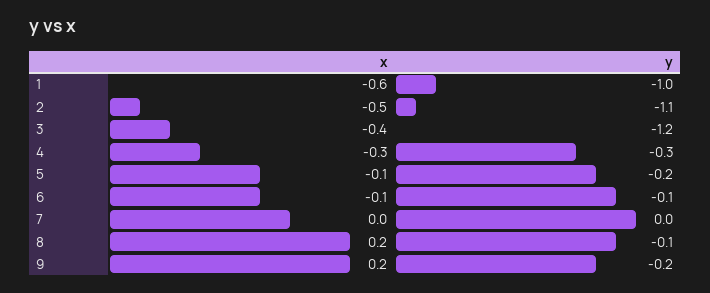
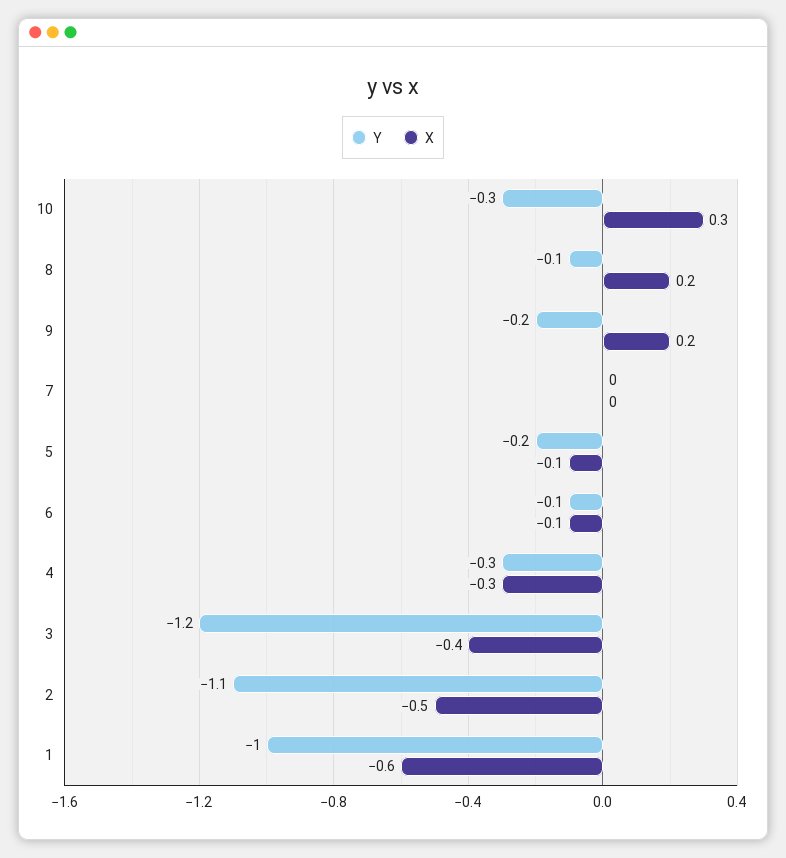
y, 10: none -> -0.3
x, 10: none -> 0.3

